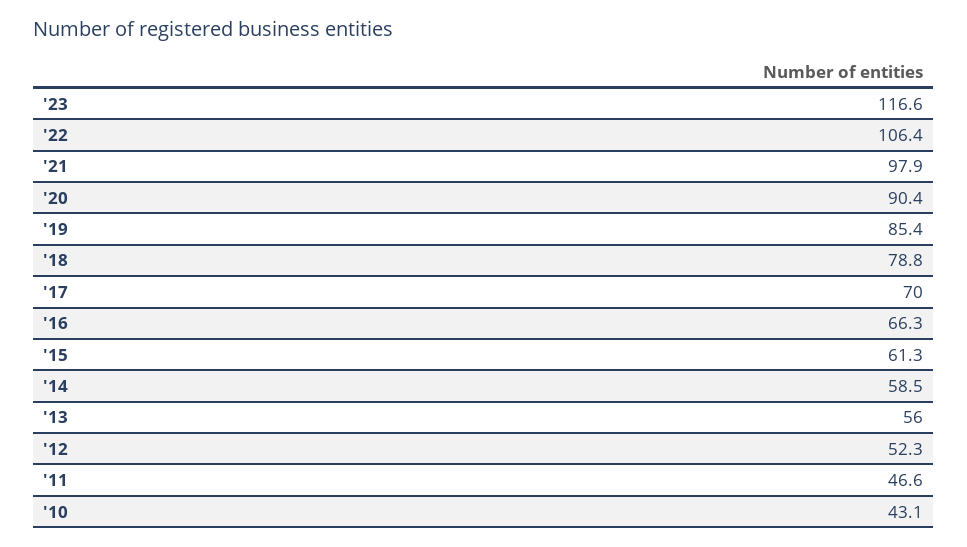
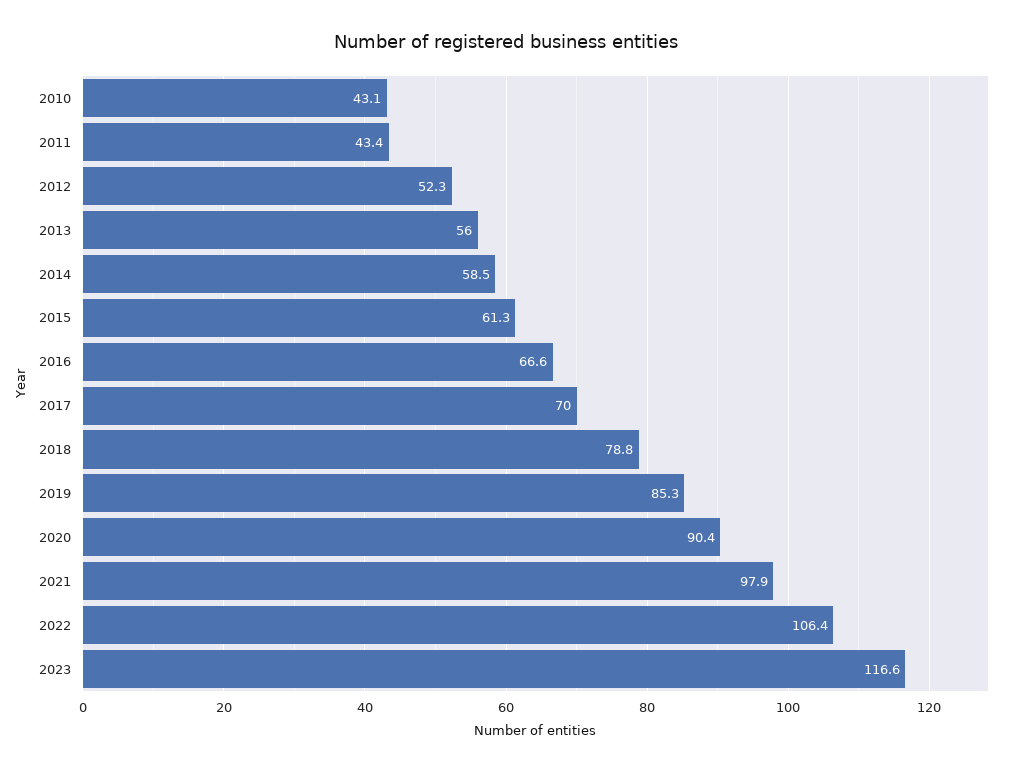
'19: 85.4 -> 85.3
'16: 66.3 -> 66.6
'11: 46.6 -> 43.4

